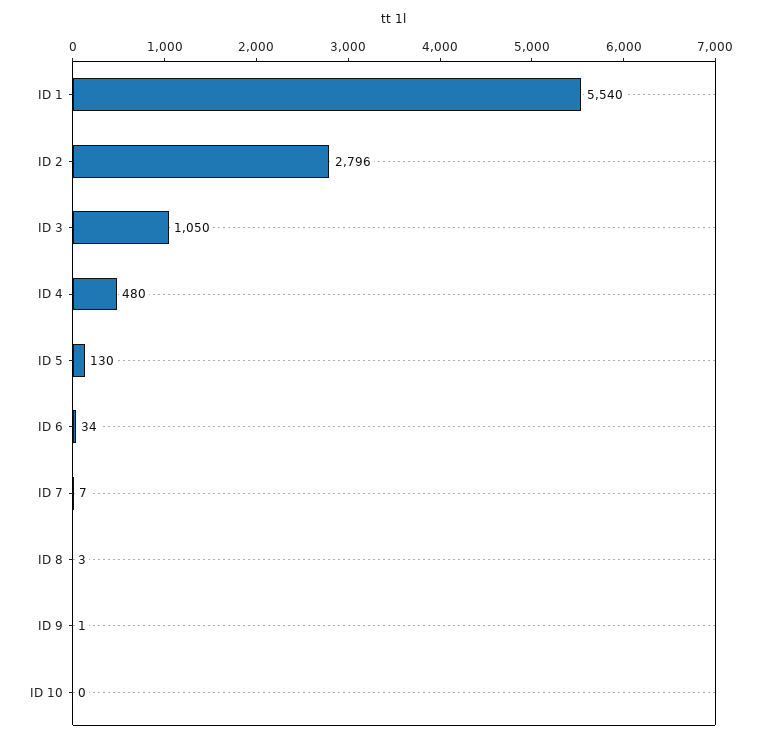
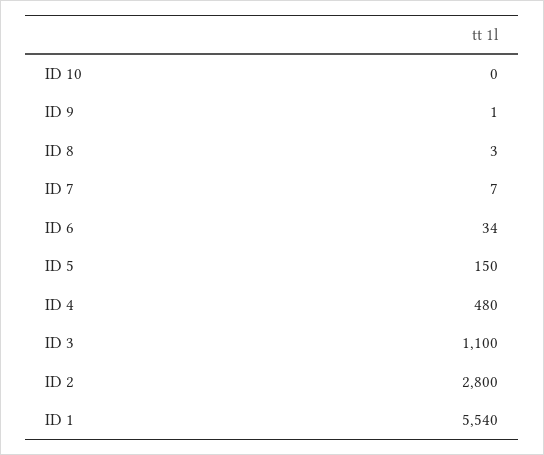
ID 2: 2796 -> 2800
ID 3: 1050 -> 1100
ID 5: 130 -> 150

